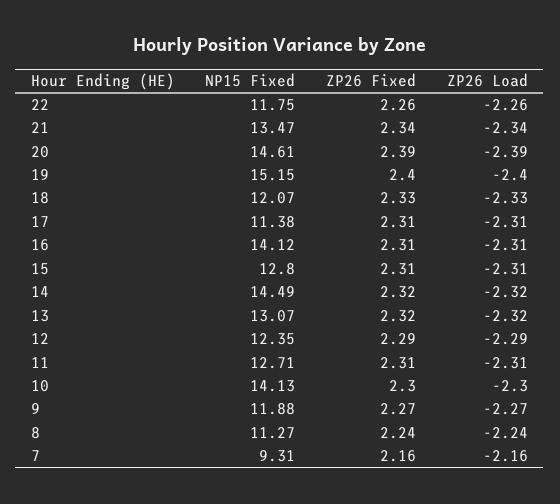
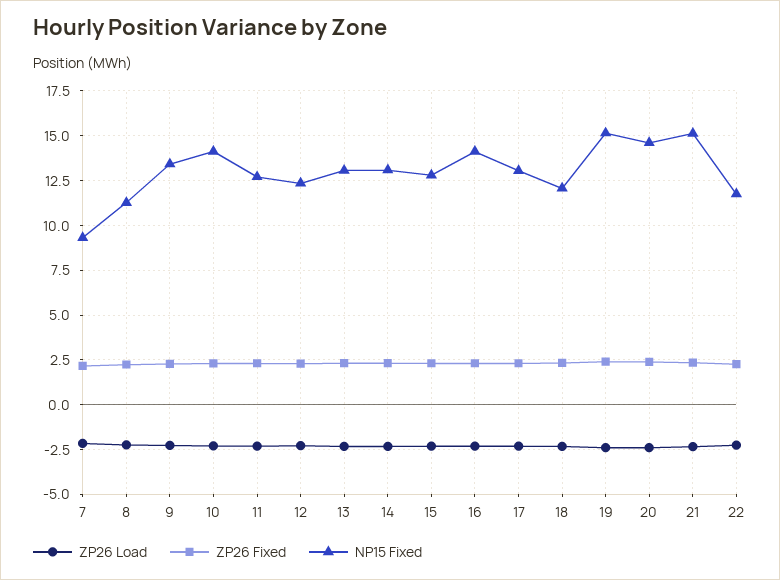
NP15 Fixed, 21: 13.47 -> 15
NP15 Fixed, 17: 11.38 -> 13
NP15 Fixed, 14: 14.49 -> 13
NP15 Fixed, 9: 11.88 -> 13.5

